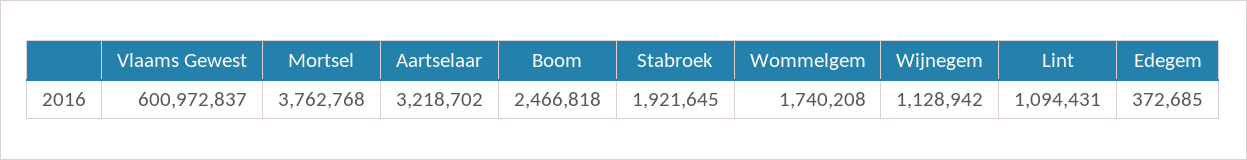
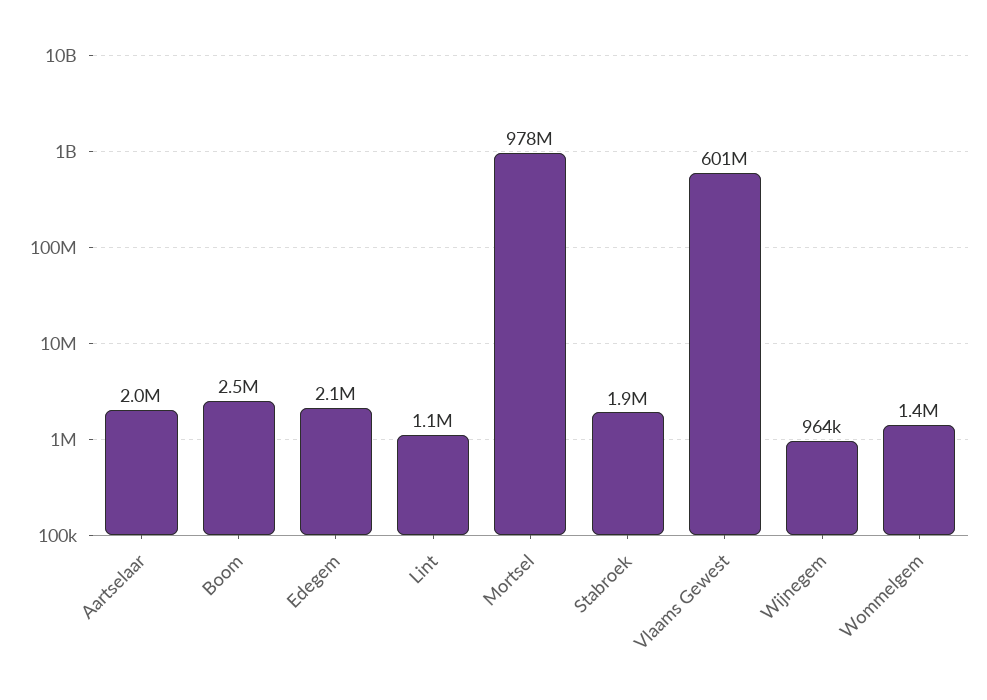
Mortsel: 3762768 -> 978000000
Aartselaar: 3218702 -> 2000000
Wommelgem: 1740208 -> 1400000
Wijnegem: 1128942 -> 964000
Edegem: 372685 -> 2100000

